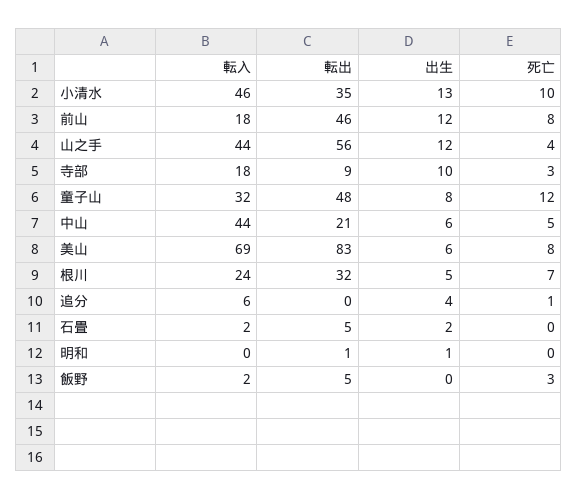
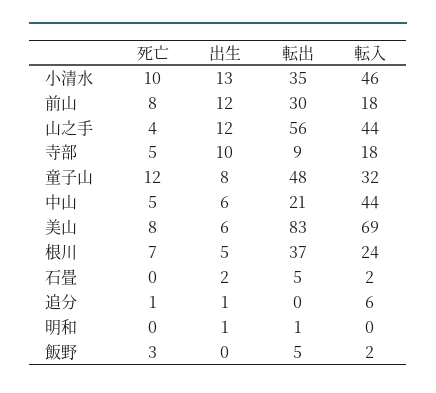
転出, 前山: 46 -> 30
死亡, 寺部: 3 -> 5
転出, 根川: 32 -> 37
出生, 追分: 4 -> 1

